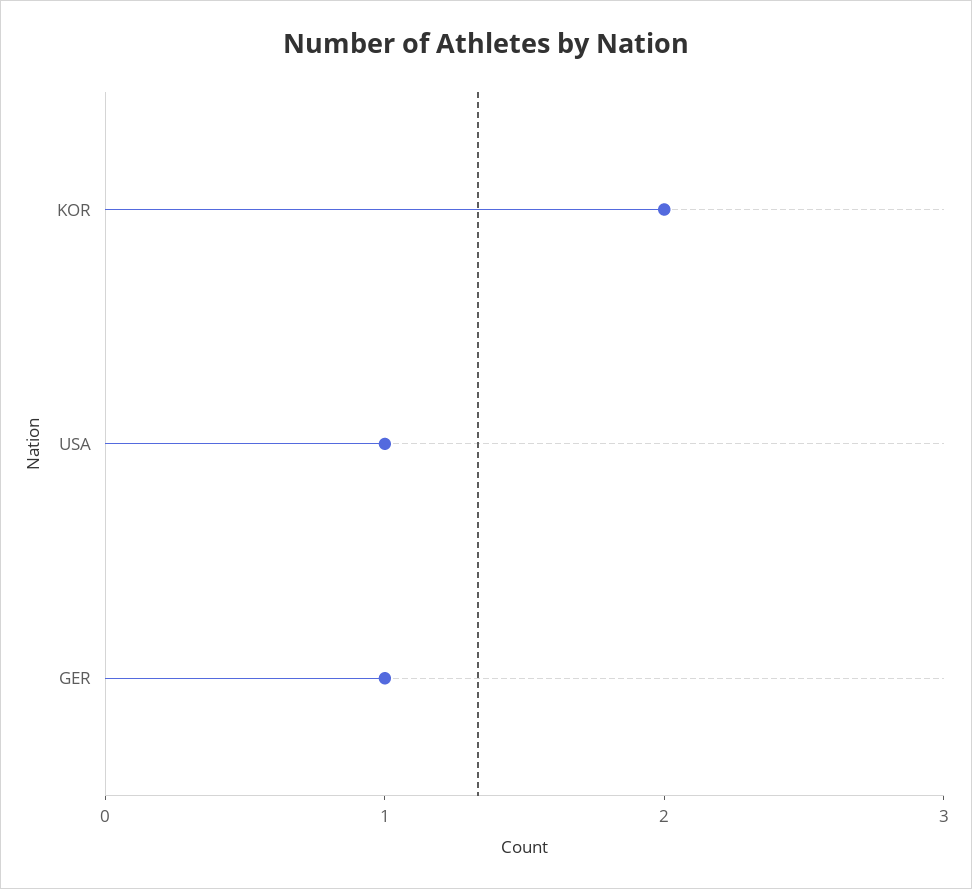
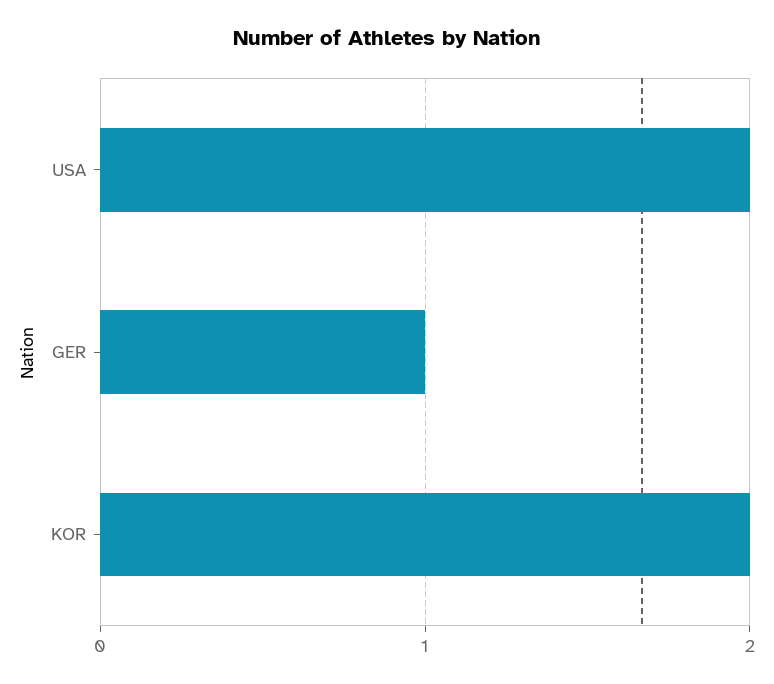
USA: 1 -> 2

